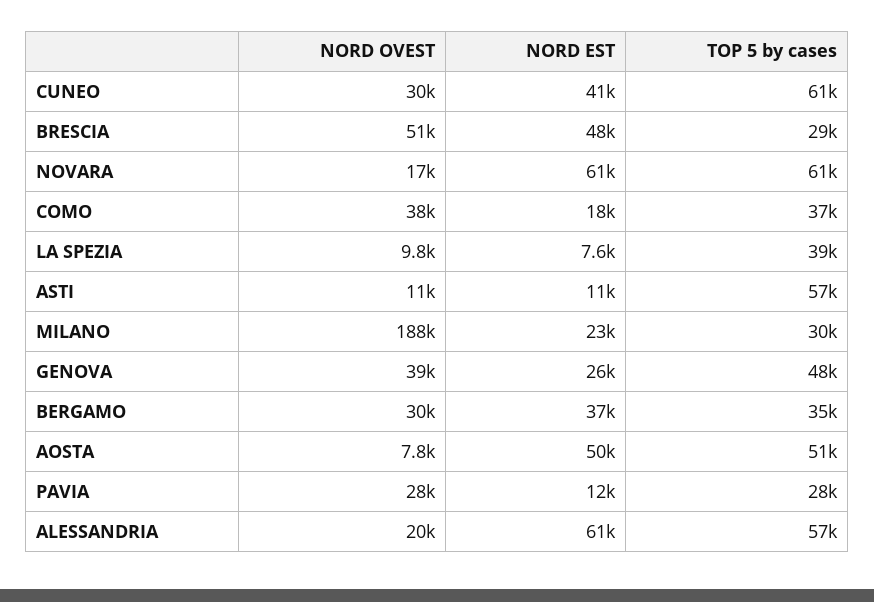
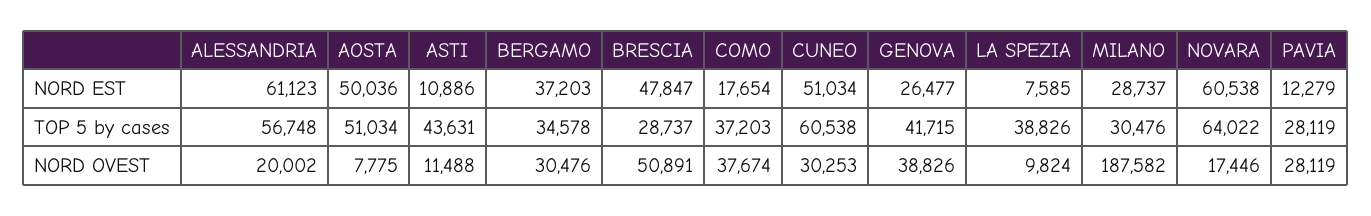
NORD EST, CUNEO: 41000 -> 51034
TOP 5 by cases, NOVARA: 61000 -> 64022
TOP 5 by cases, ASTI: 57000 -> 43631
NORD EST, MILANO: 23000 -> 28737
TOP 5 by cases, GENOVA: 48000 -> 41715

